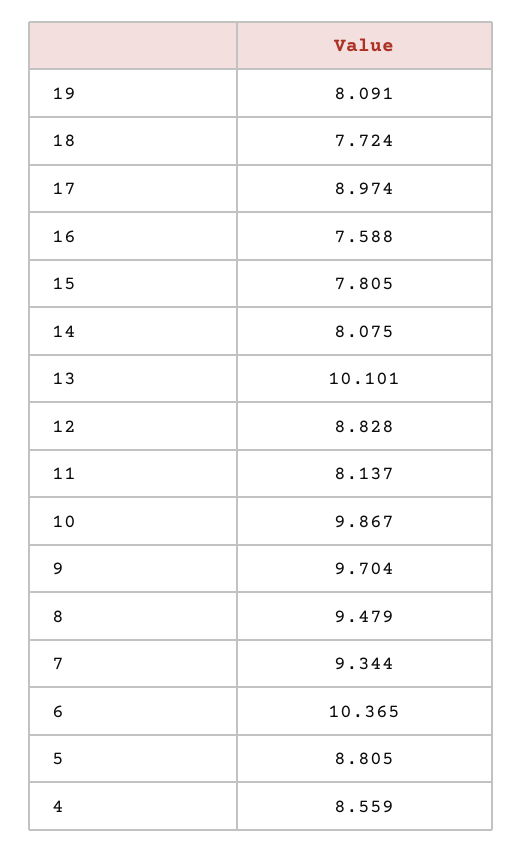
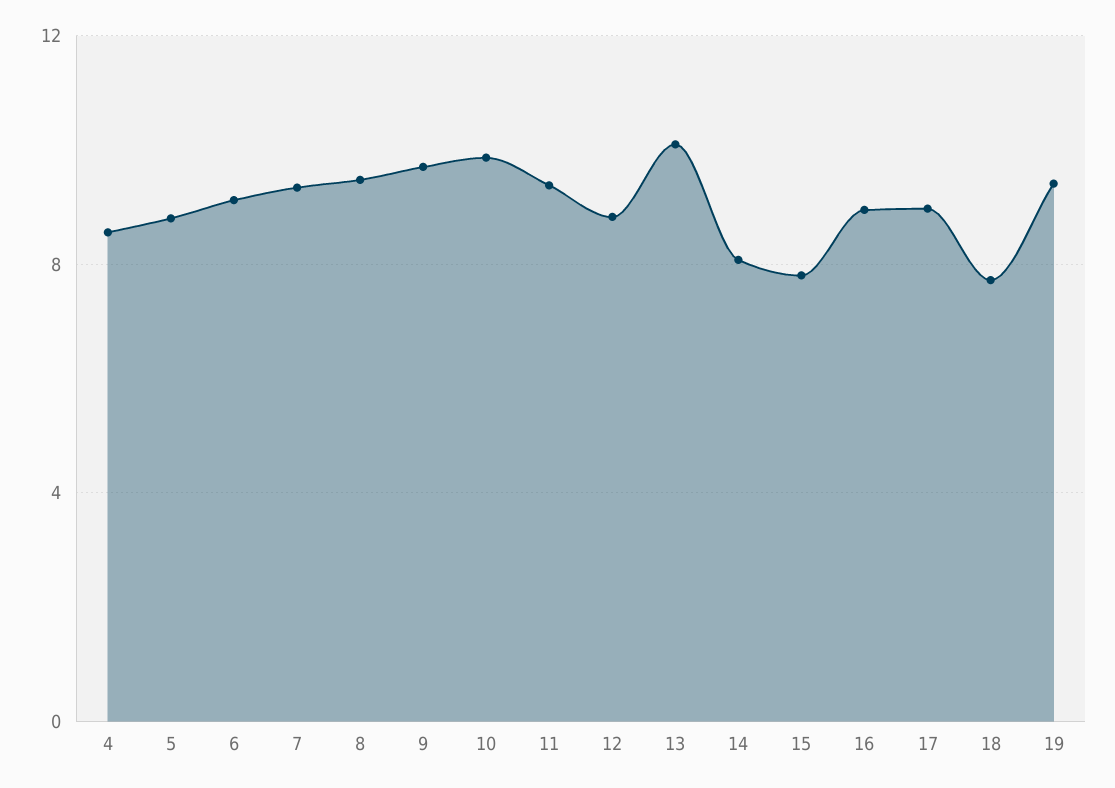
19: 8.091 -> 9.5
16: 7.588 -> 9
11: 8.137 -> 9.5
6: 10.365 -> 9

